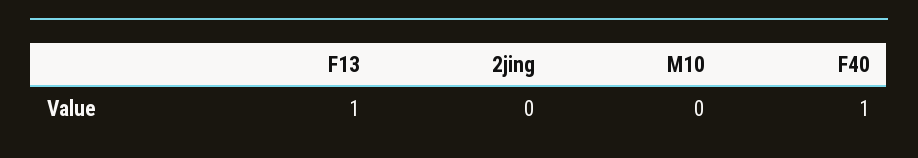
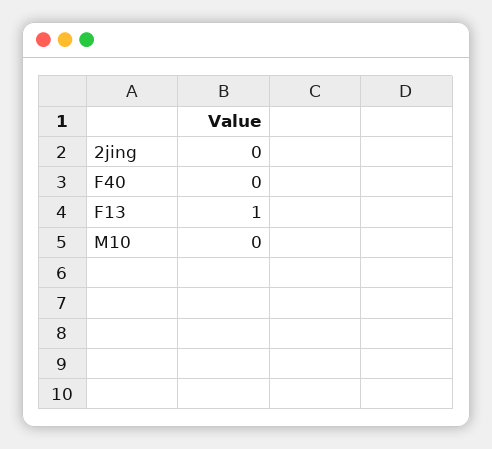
F40: 1 -> 0

